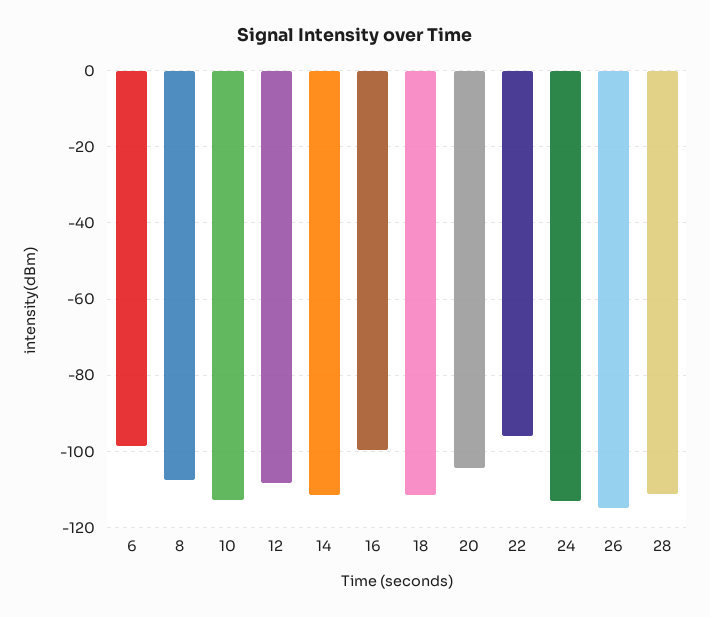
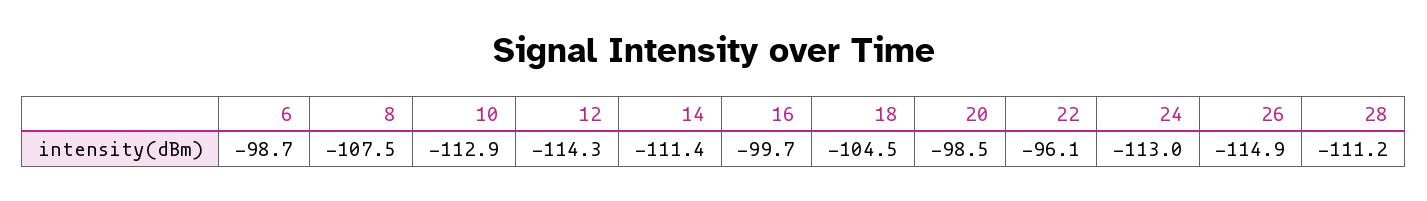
12: -108 -> -114.3
18: -112 -> -104.5
20: -104 -> -98.5

